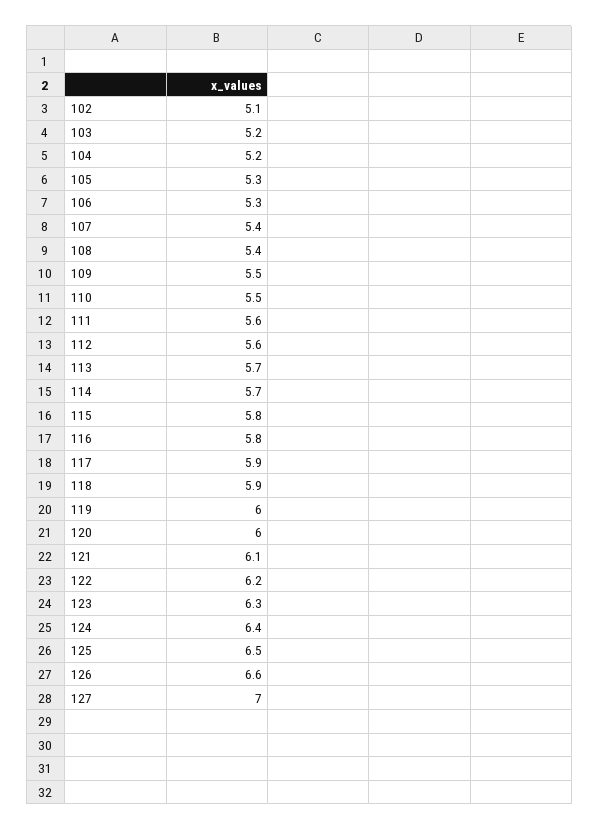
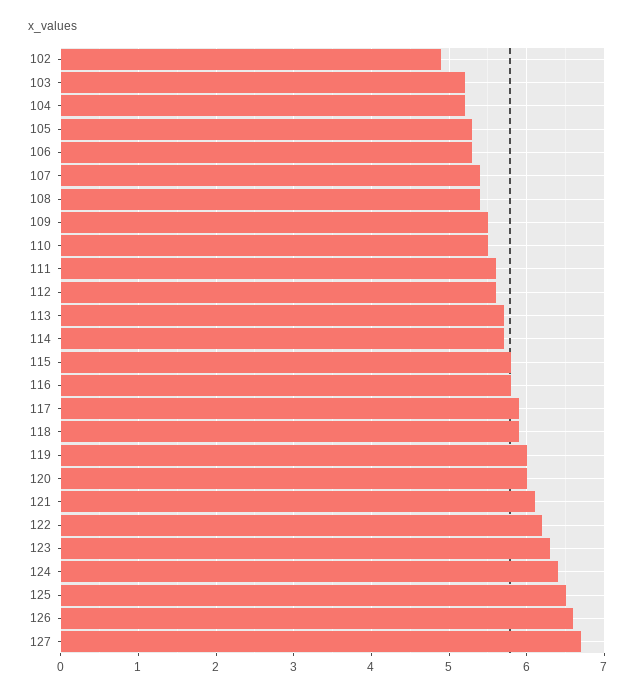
102: 5.1 -> 4.9
127: 7 -> 6.7

